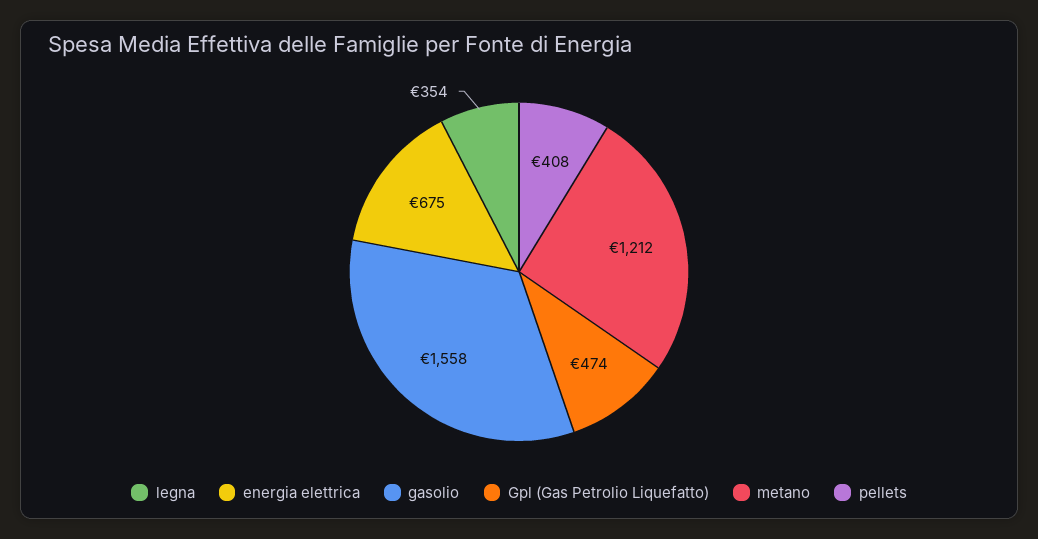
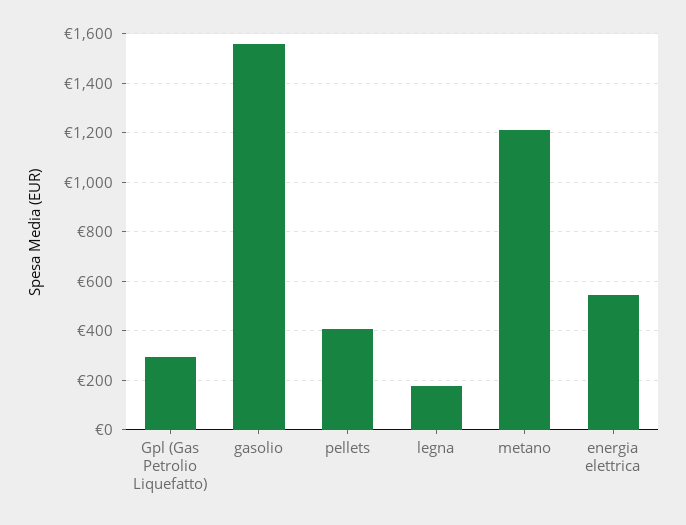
legna: 354 -> 175
energia elettrica: 675 -> 550
Gpl (Gas Petrolio Liquefatto): 474 -> 300

